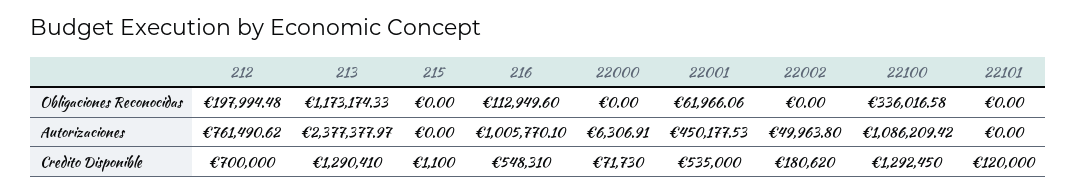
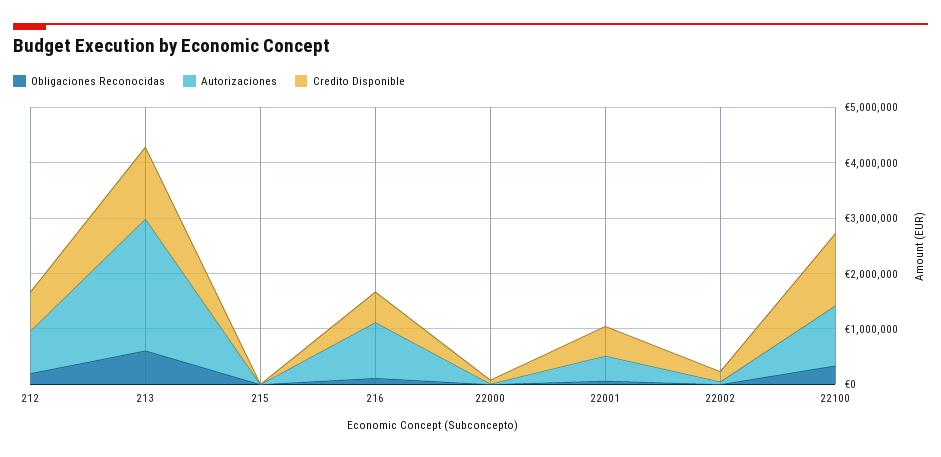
Obligaciones Reconocidas, 213: 1173174.33 -> 600000
Obligaciones Reconocidas, 22101: 0 -> none
Autorizaciones, 22101: 0 -> none
Credito Disponible, 22101: 120000 -> none

